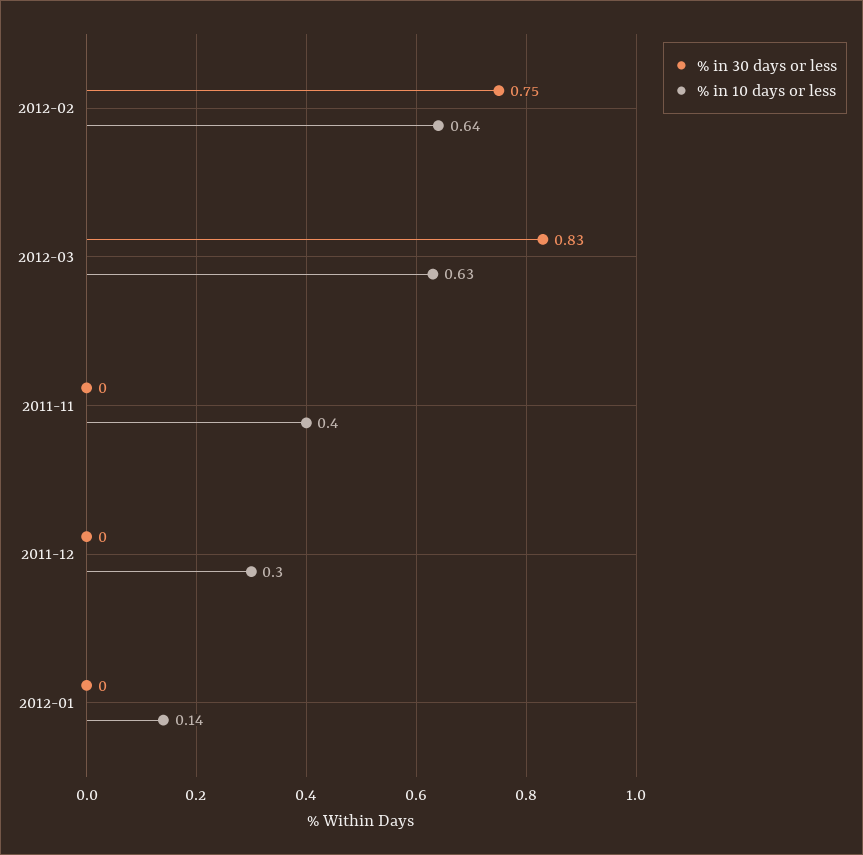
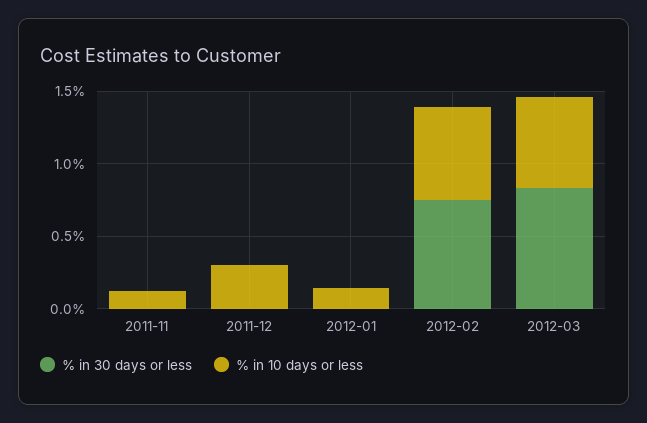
% in 10 days or less, 2011-11: 0.4 -> 0.1

